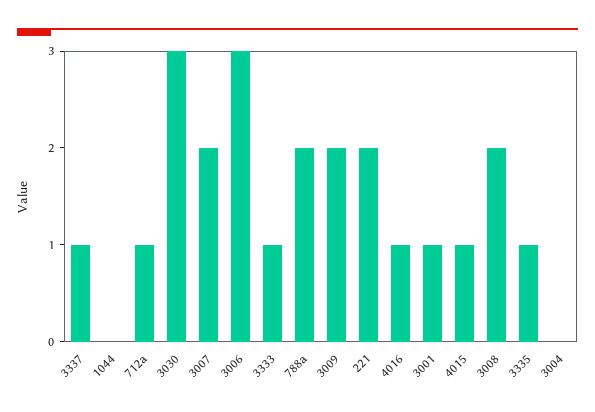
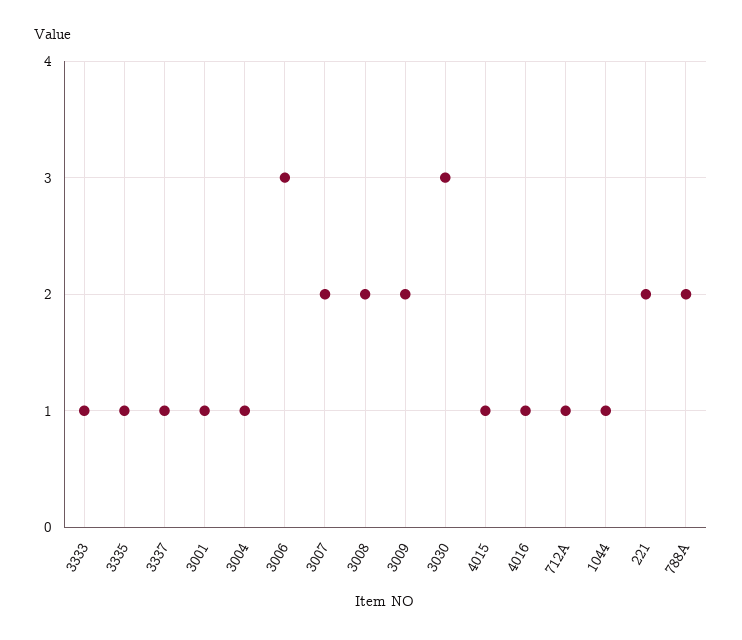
1044: 0 -> 1
3004: 0 -> 1

